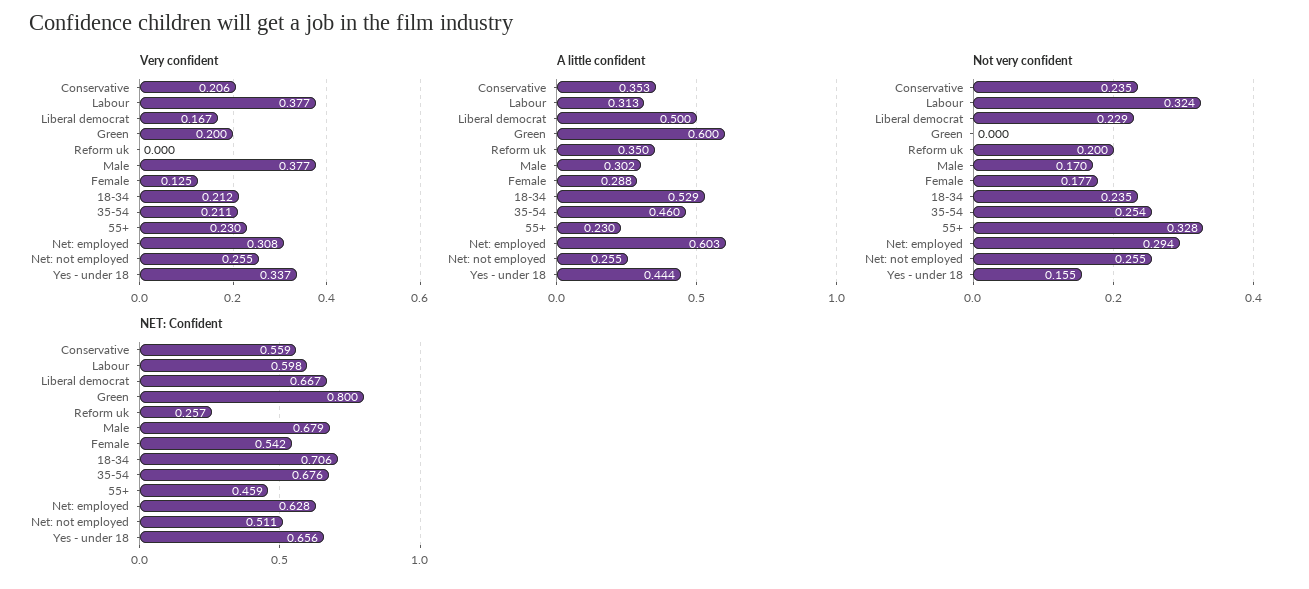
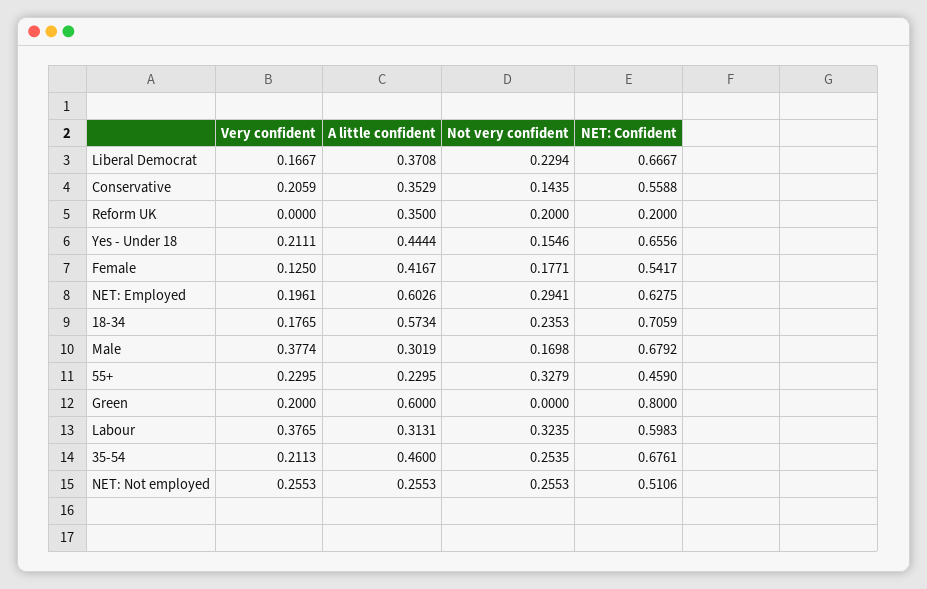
Very confident, 18-34: 0.212 -> 0.1765
Very confident, Net: employed: 0.308 -> 0.1961
Very confident, Yes - under 18: 0.337 -> 0.2111
A little confident, Liberal democrat: 0.5 -> 0.3708
A little confident, Female: 0.288 -> 0.4167
A little confident, 18-34: 0.529 -> 0.5734
Not very confident, Conservative: 0.235 -> 0.1435
NET: Confident, Reform uk: 0.257 -> 0.2

